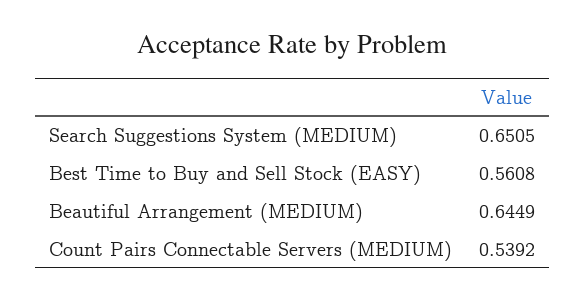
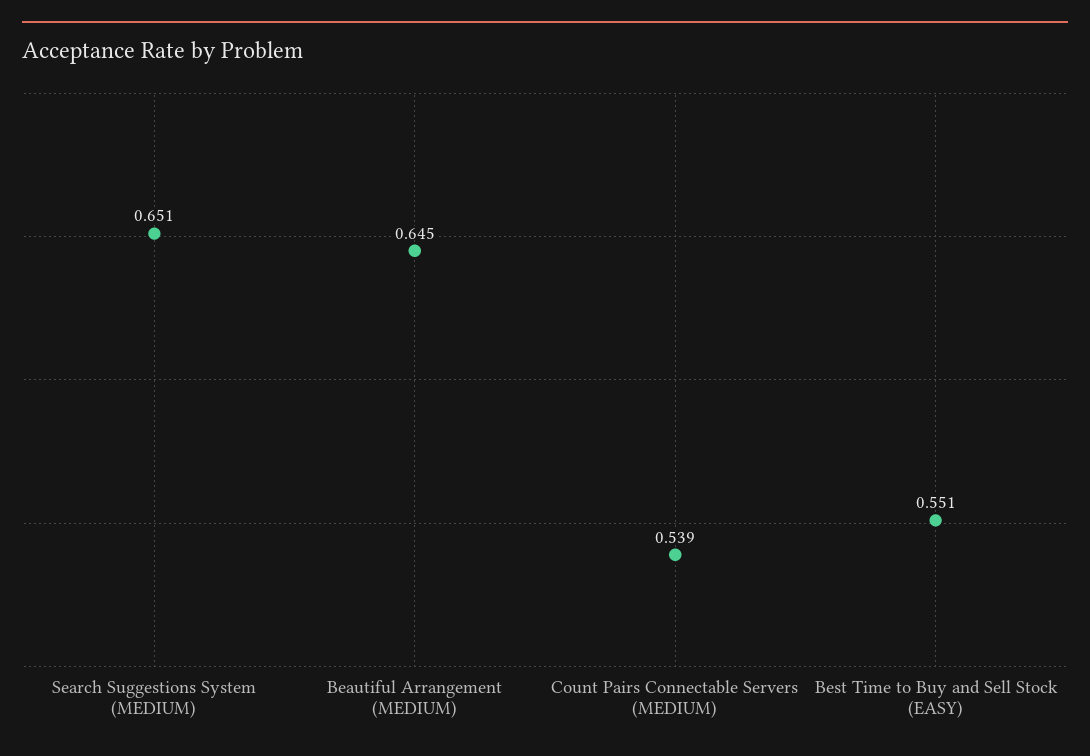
Best Time to Buy and Sell Stock (EASY): 0.5608 -> 0.551

